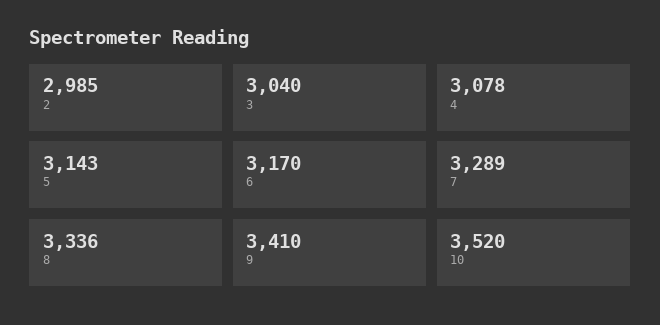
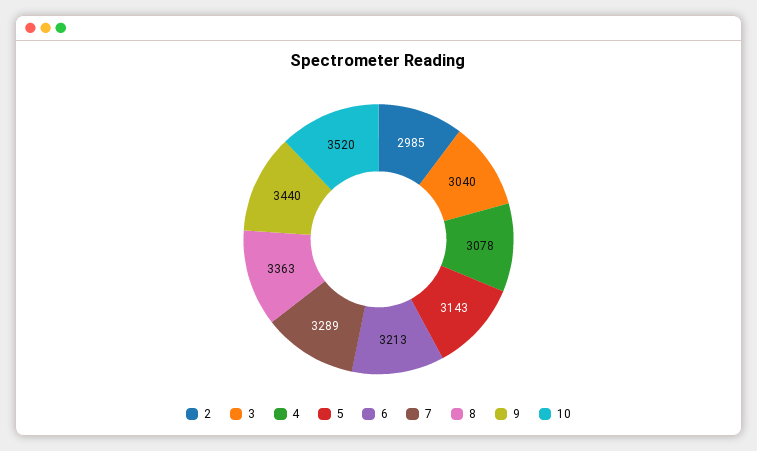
6: 3170 -> 3213
8: 3336 -> 3363
9: 3410 -> 3440

